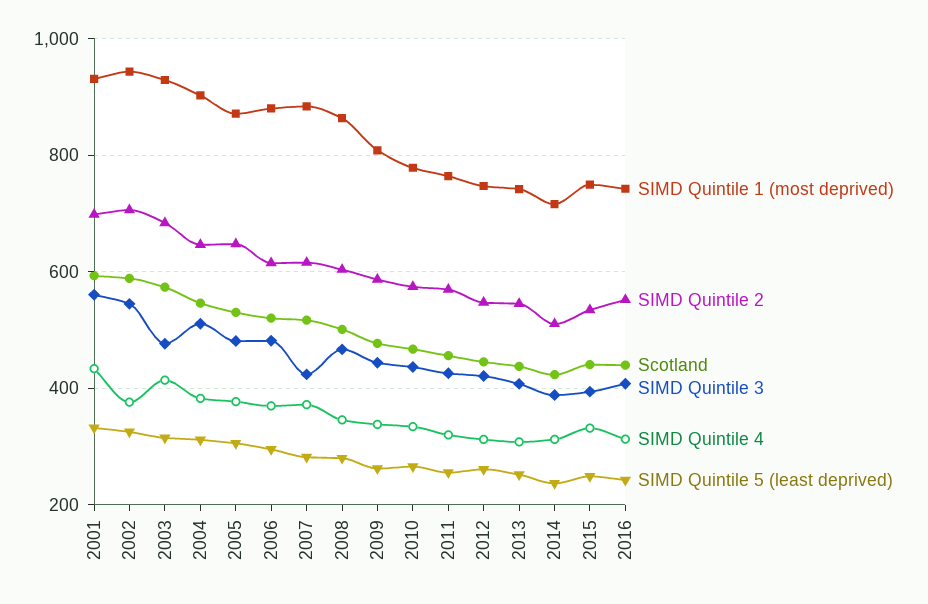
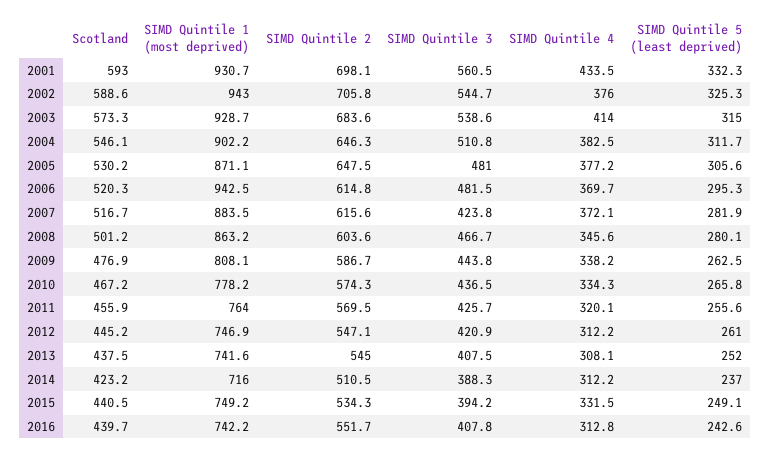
SIMD Quintile 3, 2003: 480 -> 538.6
SIMD Quintile 1 (most deprived), 2006: 880 -> 942.5

